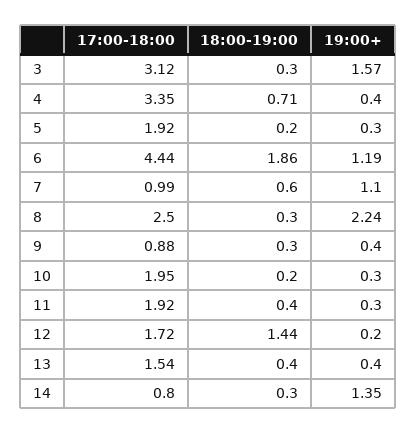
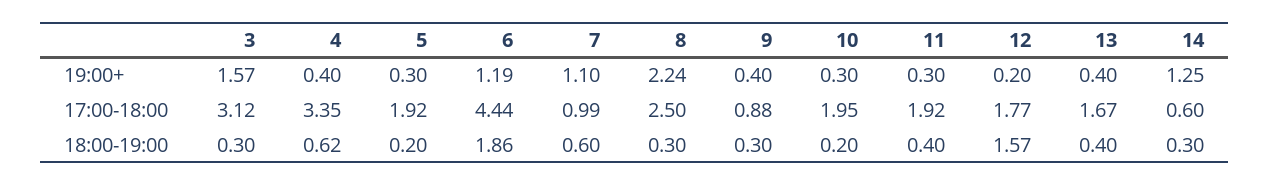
18:00-19:00, 4: 0.71 -> 0.62
17:00-18:00, 12: 1.72 -> 1.77
18:00-19:00, 12: 1.44 -> 1.57
17:00-18:00, 13: 1.54 -> 1.67
17:00-18:00, 14: 0.8 -> 0.6
19:00+, 14: 1.35 -> 1.25

